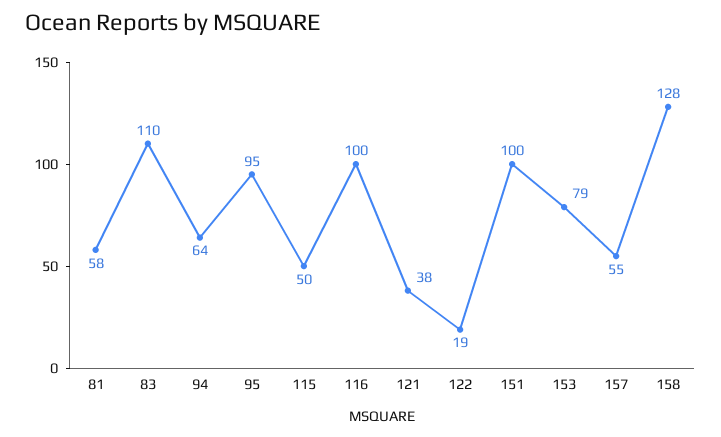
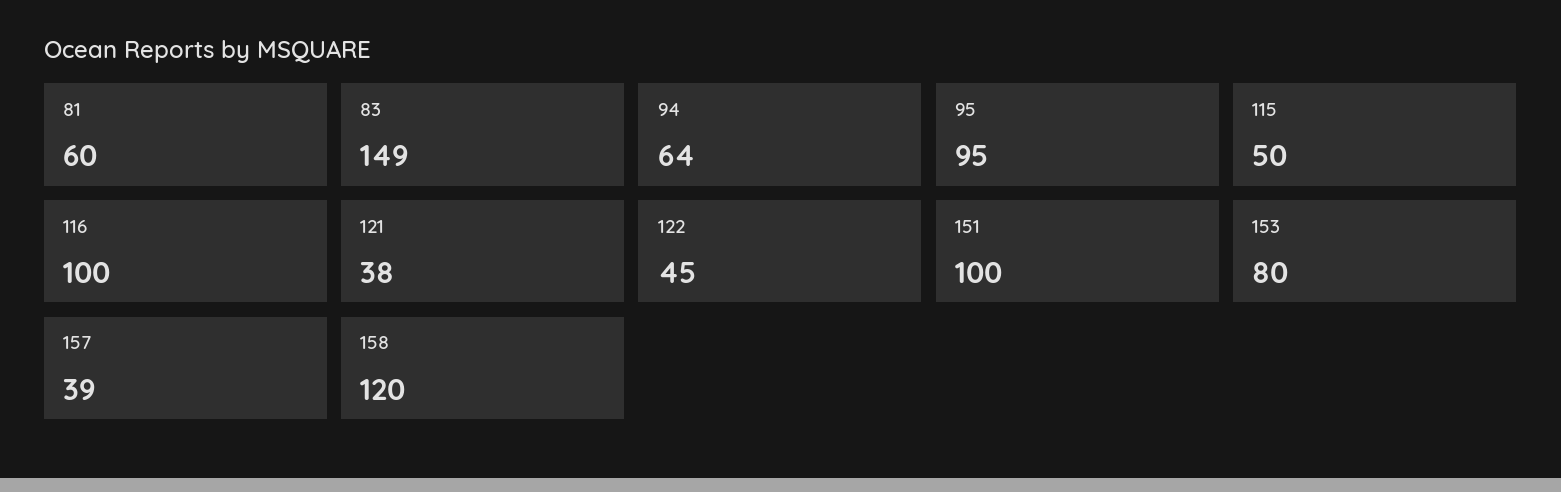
81: 58 -> 60
83: 110 -> 149
122: 19 -> 45
153: 79 -> 80
157: 55 -> 39
158: 128 -> 120

